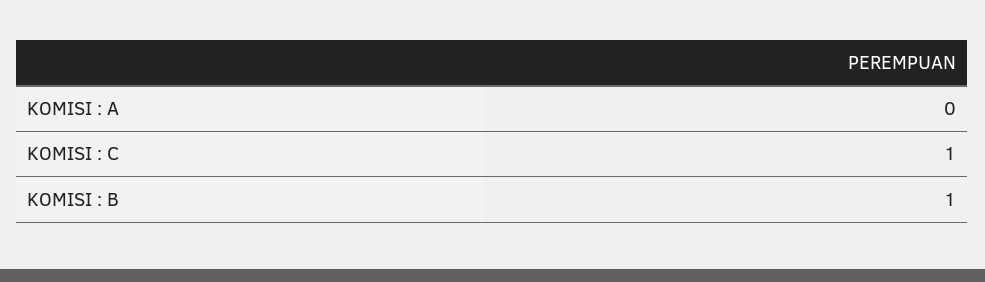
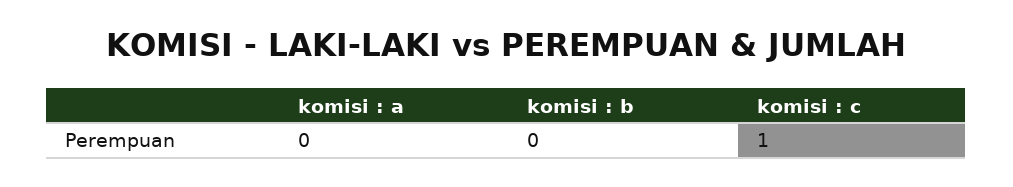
KOMISI : B: 1 -> 0

